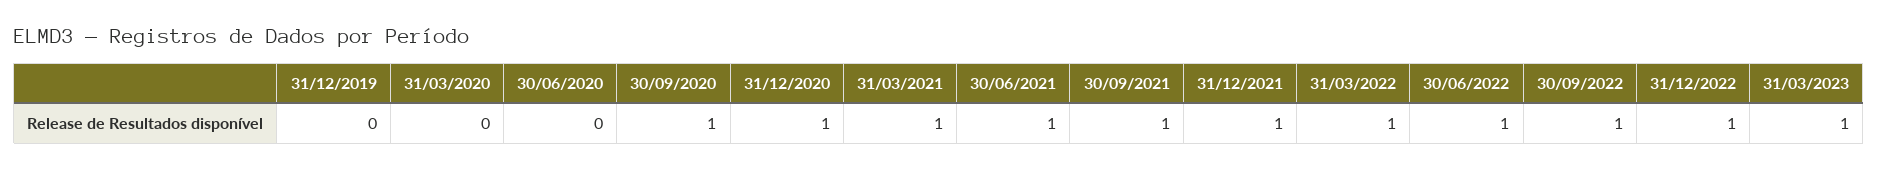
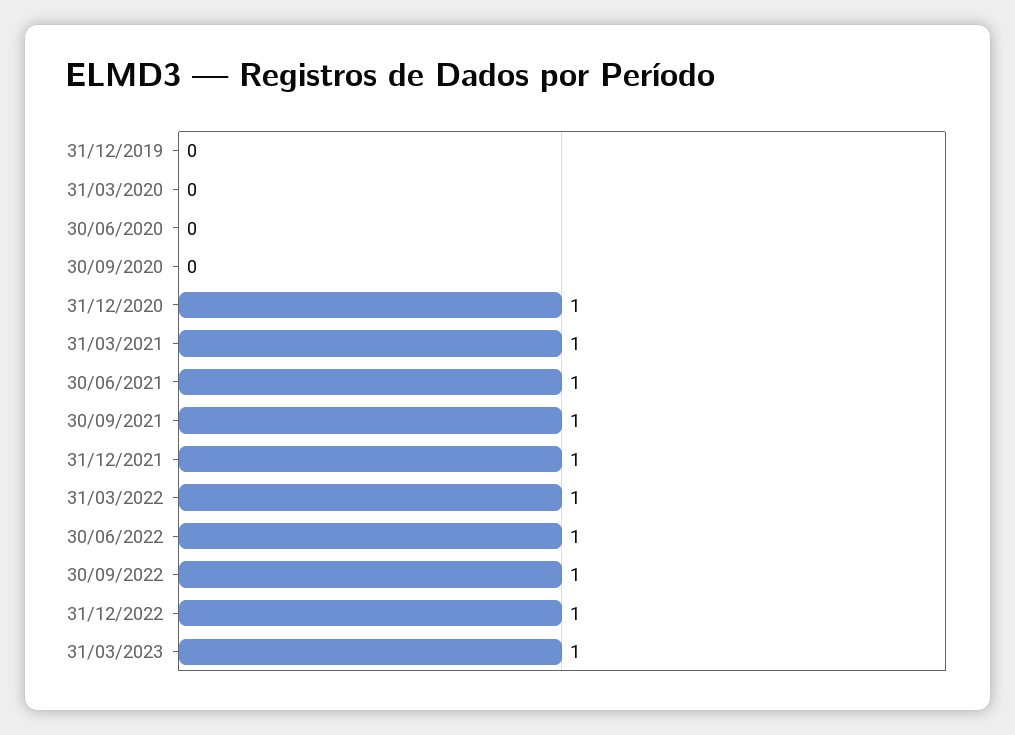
30/09/2020: 1 -> 0

